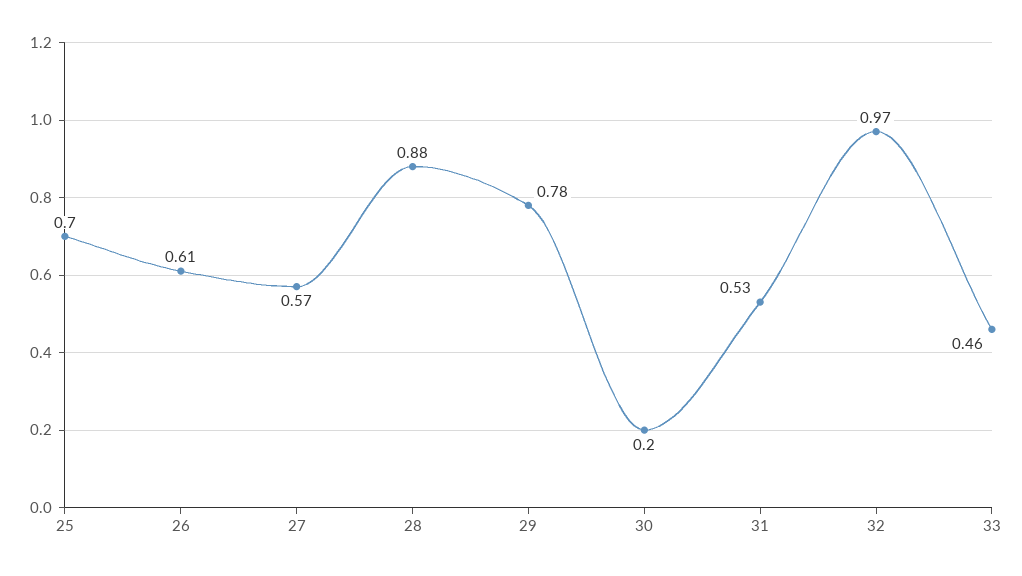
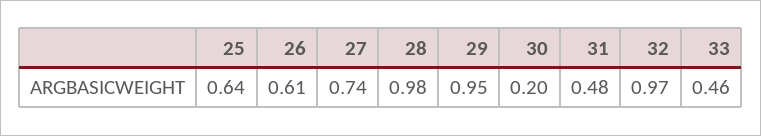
25: 0.7 -> 0.64
27: 0.57 -> 0.74
28: 0.88 -> 0.98
29: 0.78 -> 0.95
31: 0.53 -> 0.48

